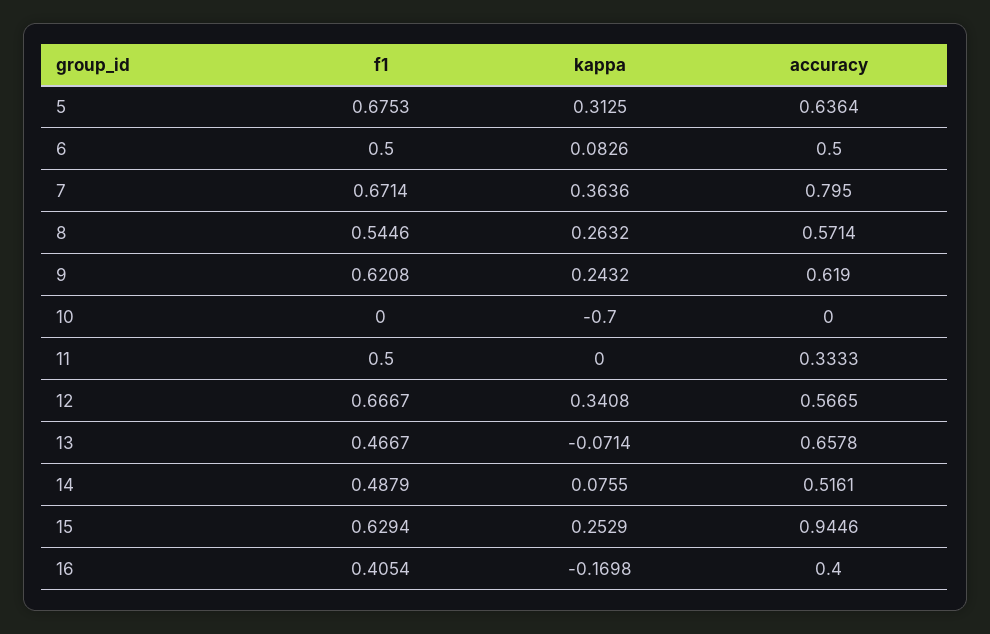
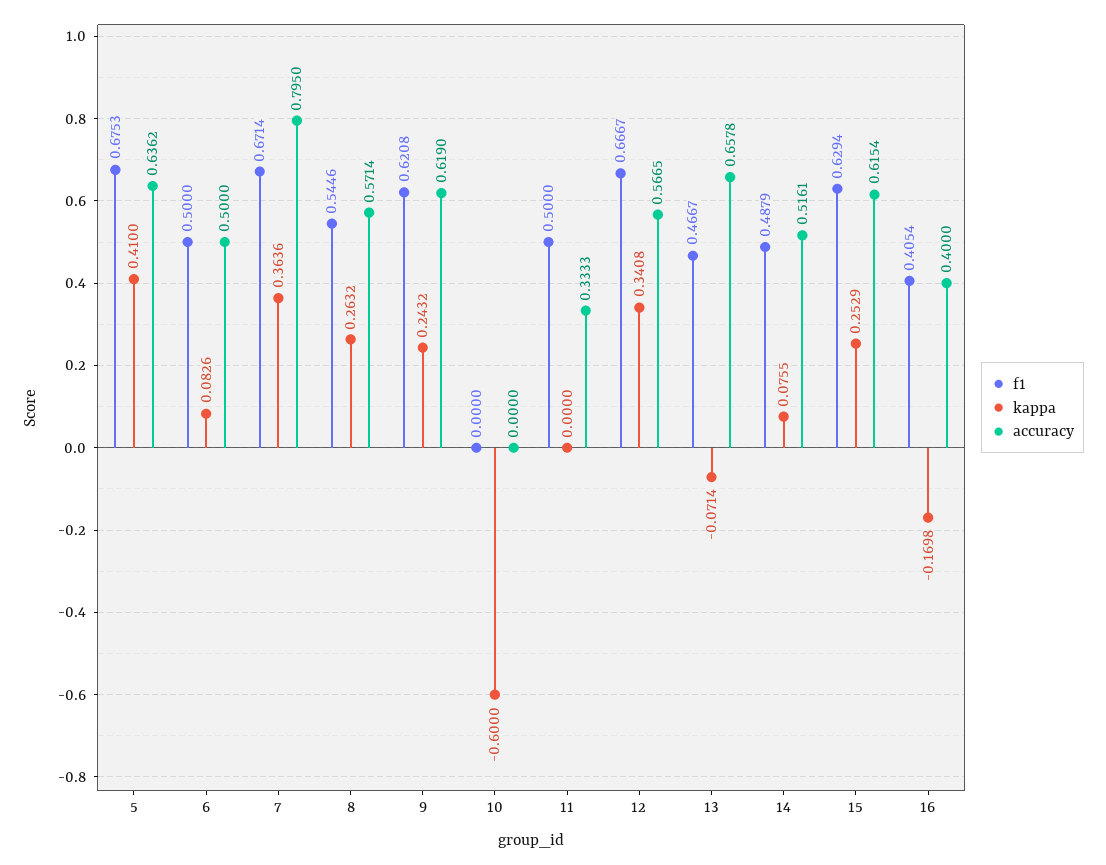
kappa, 5: 0.3125 -> 0.41
accuracy, 5: 0.6364 -> 0.6362
kappa, 10: -0.7 -> -0.6
accuracy, 15: 0.9446 -> 0.6154

